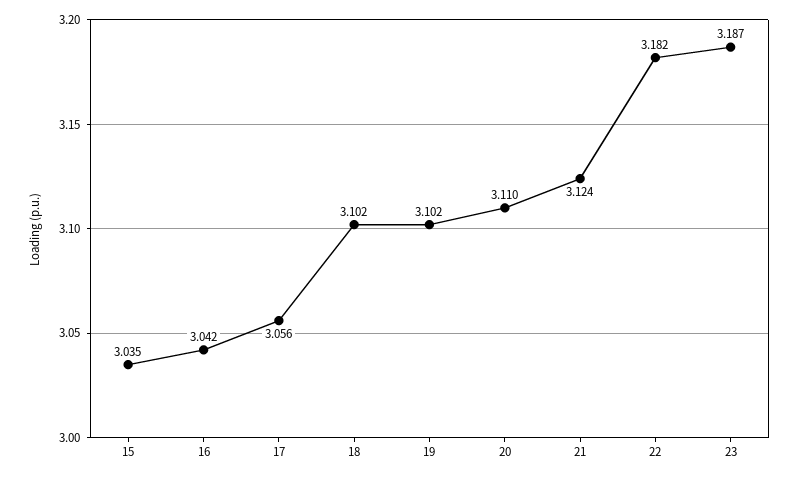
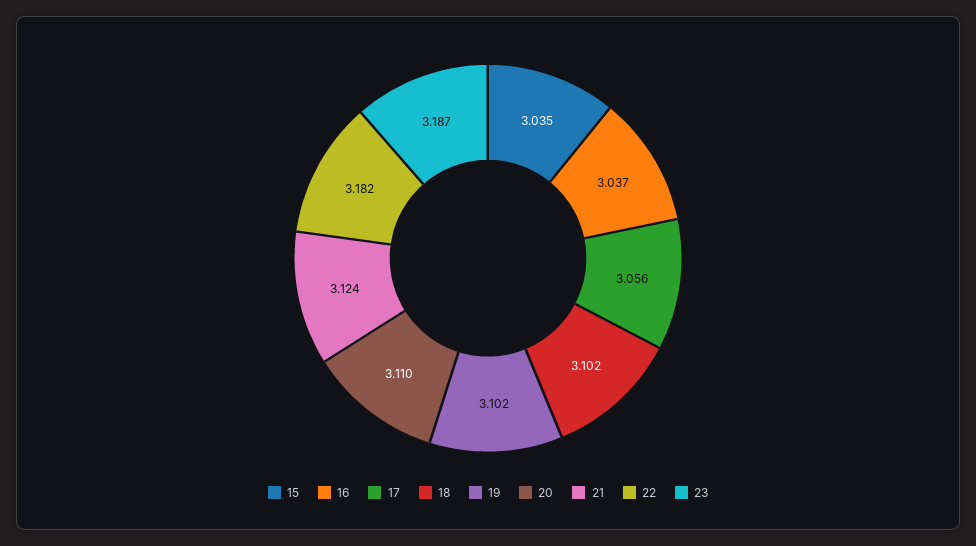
16: 3.042 -> 3.037

